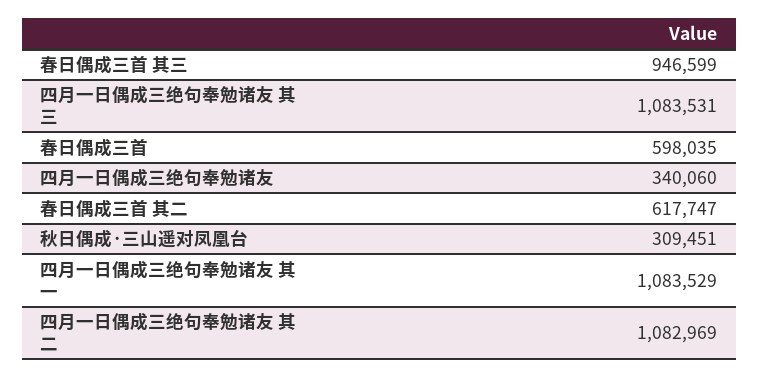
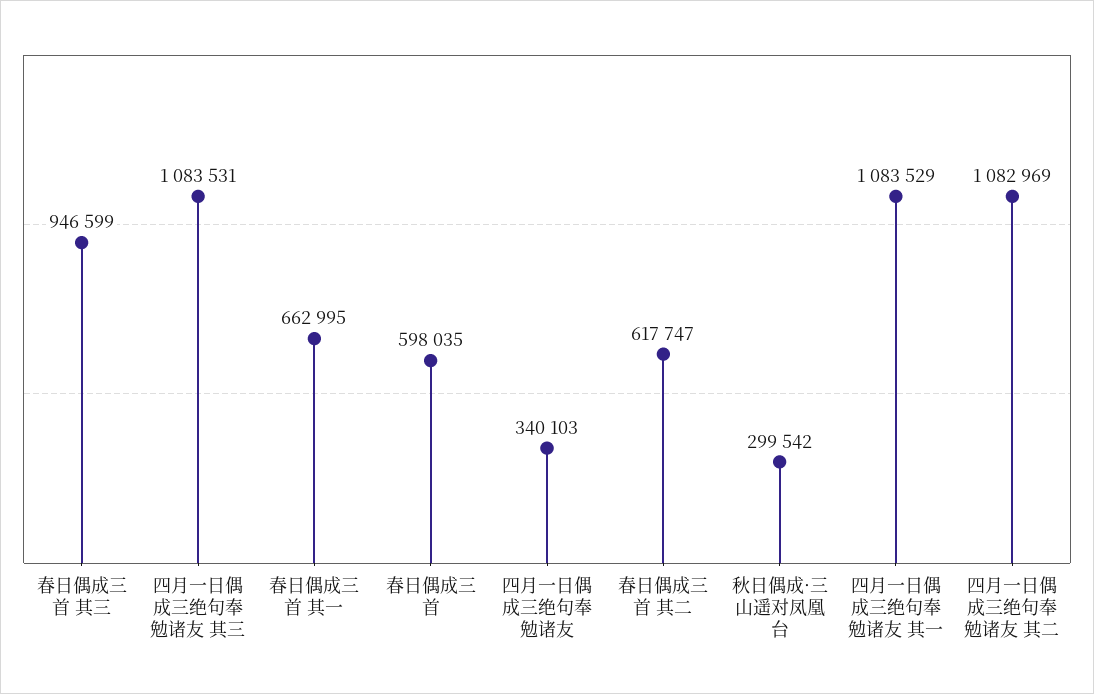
四月一日偶成三绝句奉勉诸友: 340060 -> 340103
秋日偶成·三山遥对凤凰台: 309451 -> 299542
春日偶成三首 其一: none -> 662995

